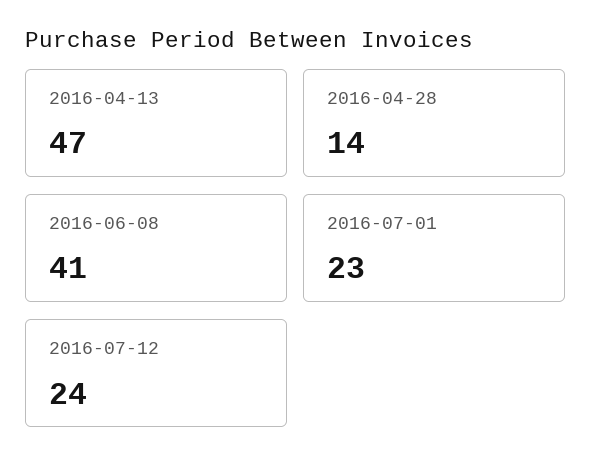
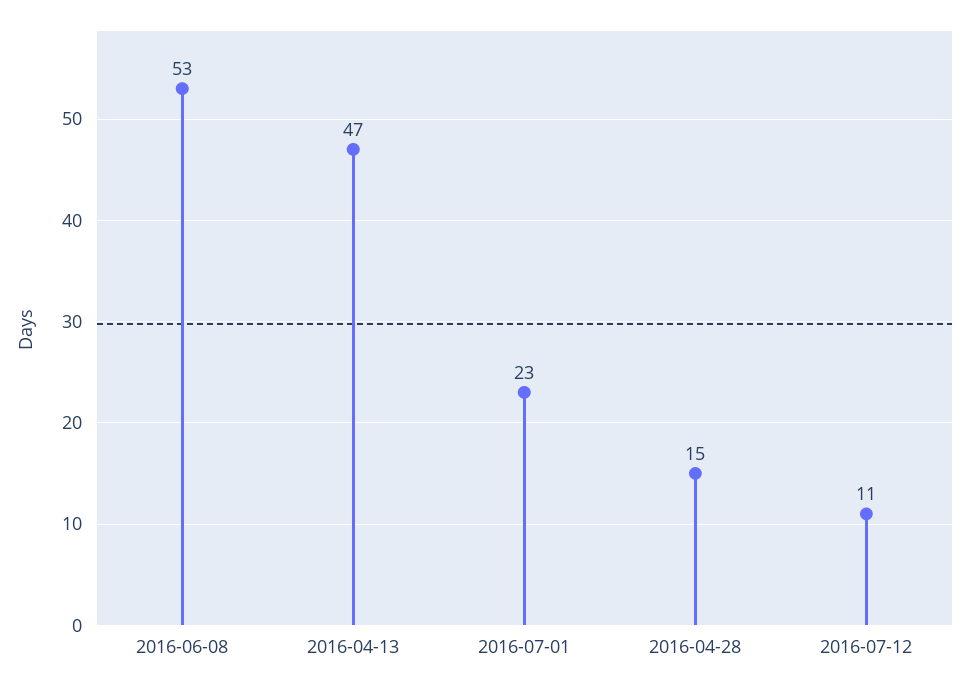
2016-04-28: 14 -> 15
2016-06-08: 41 -> 53
2016-07-12: 24 -> 11

